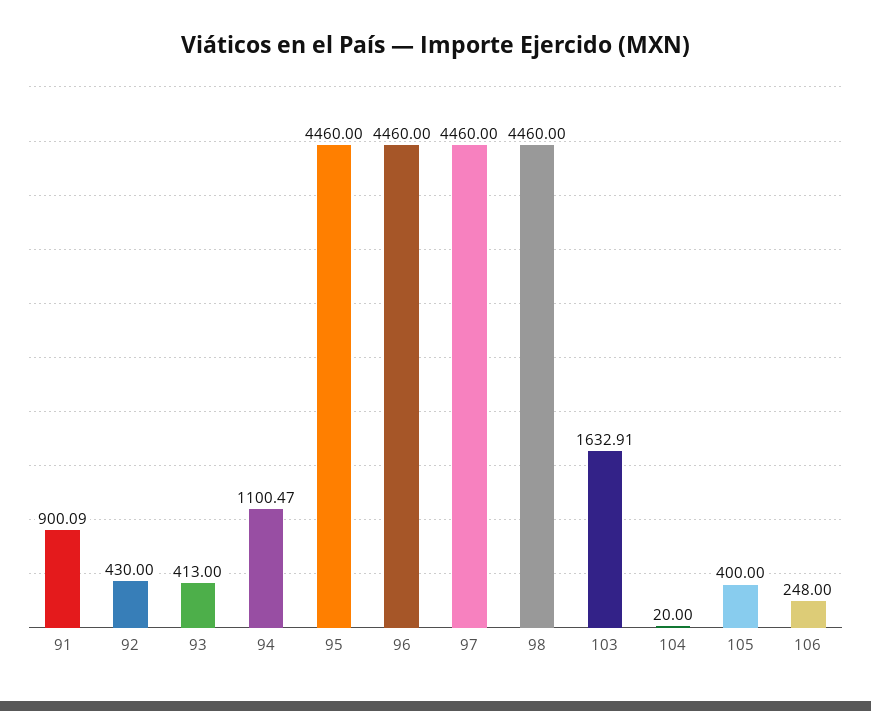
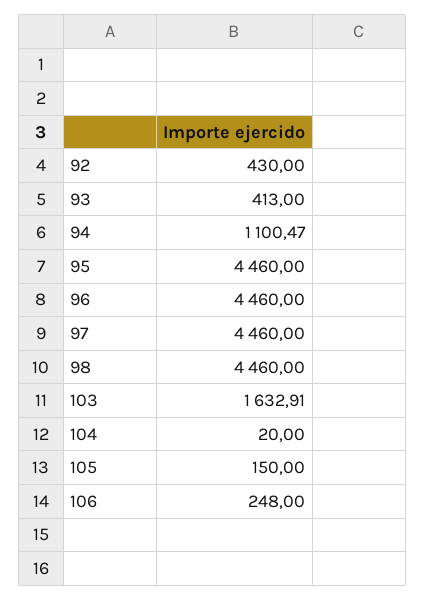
91: 900.09 -> none
105: 400 -> 150

